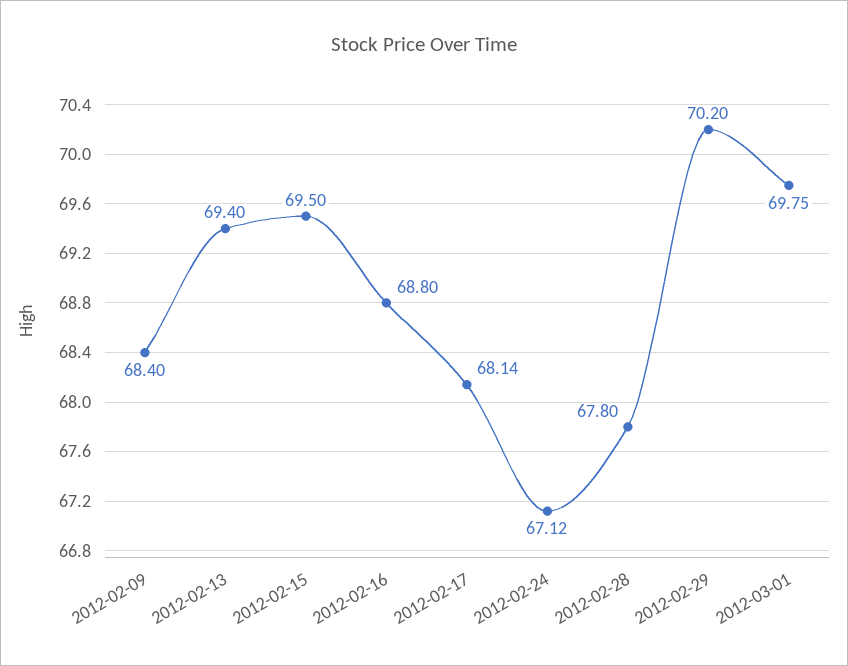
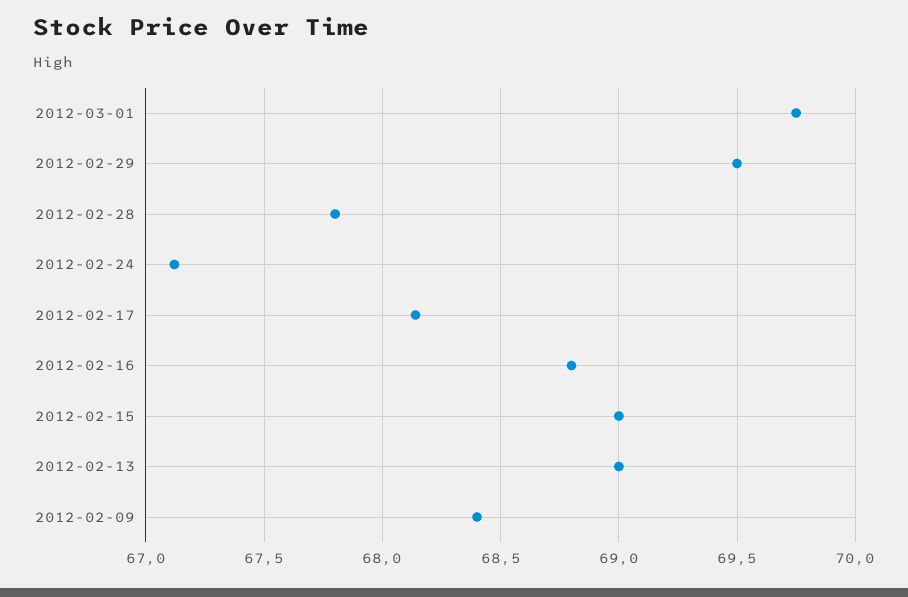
2012-02-13: 69.4 -> 69
2012-02-15: 69.5 -> 69
2012-02-29: 70.2 -> 69.5

